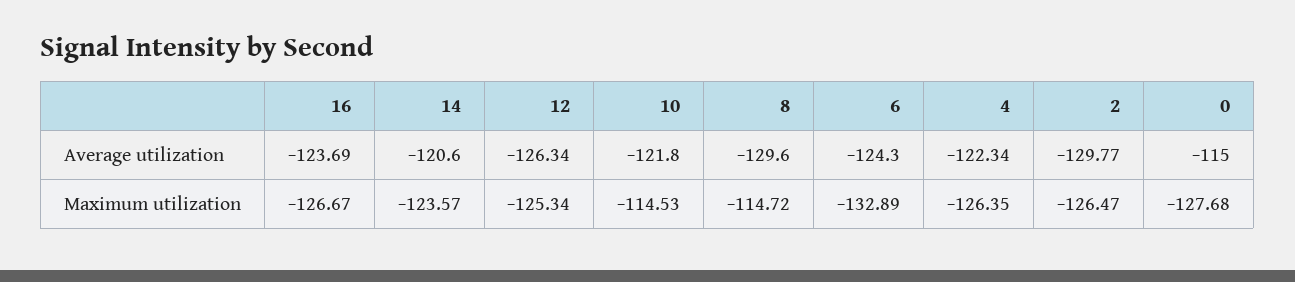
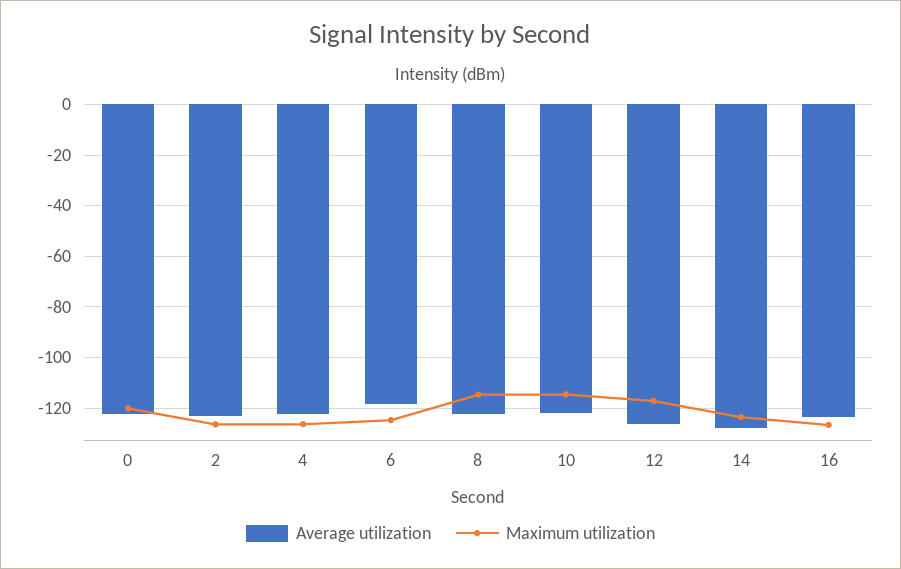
Average utilization, 14: -120.6 -> -127.5
Average utilization, 8: -129.6 -> -122.5
Average utilization, 6: -124.3 -> -117.5
Average utilization, 2: -129.77 -> -122.5
Average utilization, 0: -115 -> -122.5
Maximum utilization, 12: -125.34 -> -117.5
Maximum utilization, 6: -132.89 -> -125
Maximum utilization, 0: -127.68 -> -120

